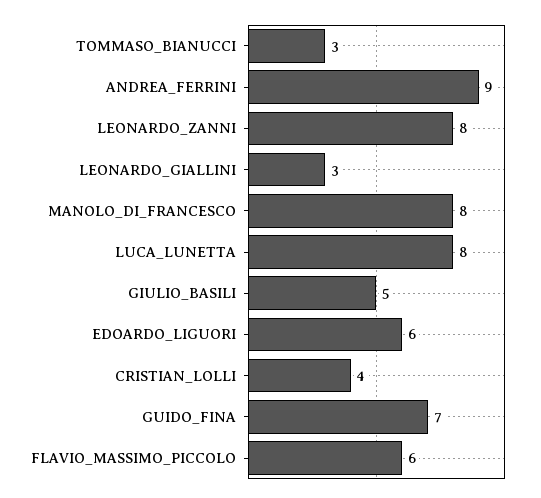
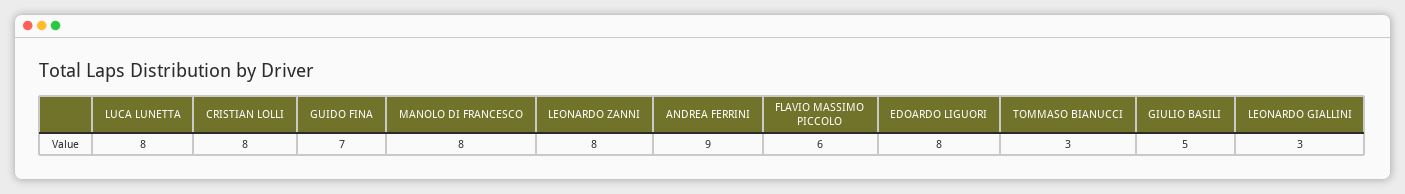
EDOARDO_LIGUORI: 6 -> 8
CRISTIAN_LOLLI: 4 -> 8

